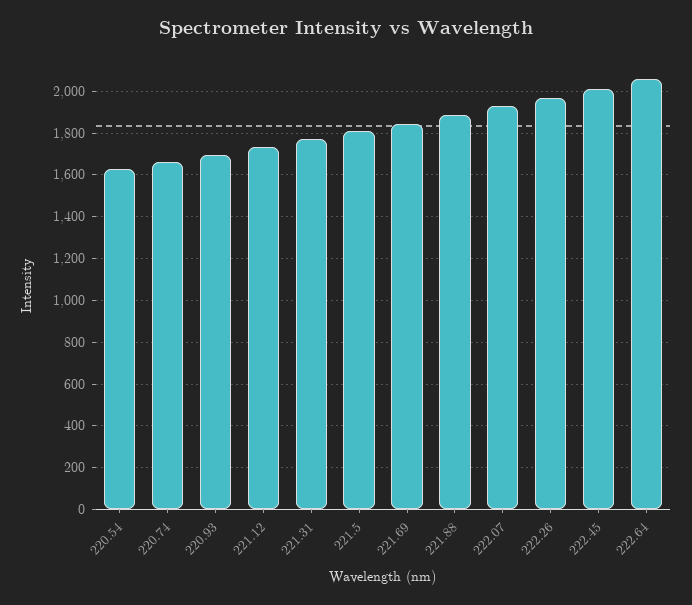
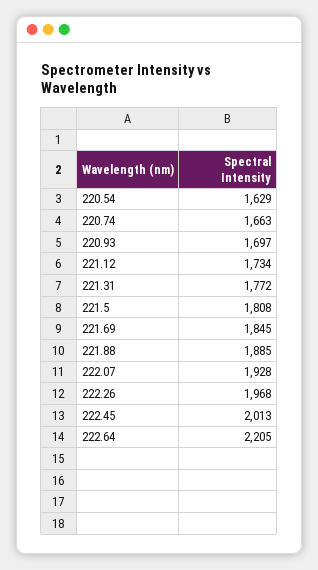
222.64: 2050 -> 2205

